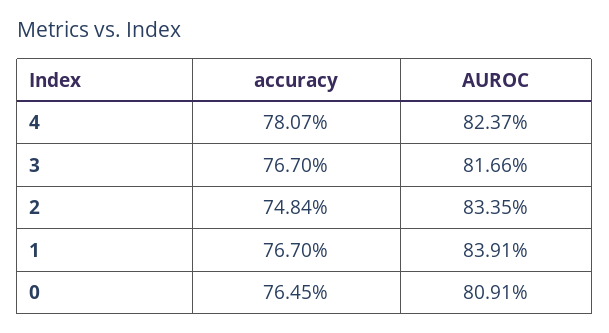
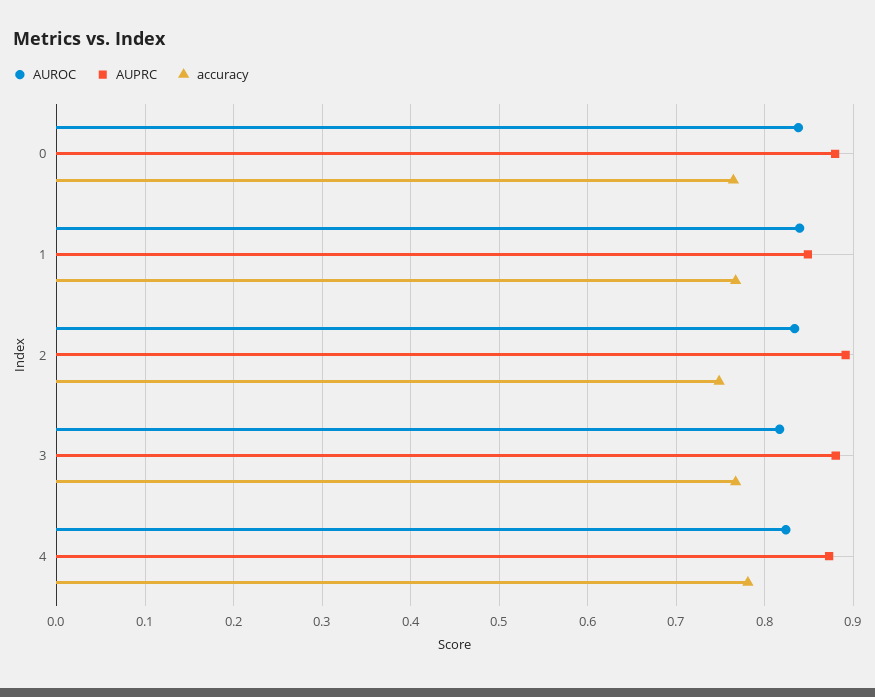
AUROC, 0: 0.8091 -> 0.84
AUPRC, 0: none -> 0.88
AUPRC, 1: none -> 0.85
AUPRC, 2: none -> 0.89
AUPRC, 3: none -> 0.88
AUPRC, 4: none -> 0.87

